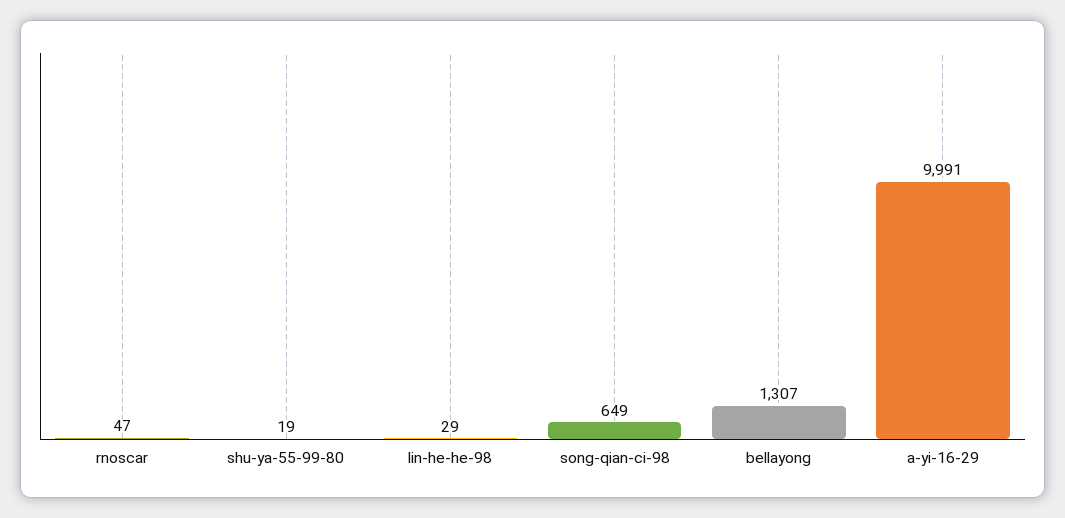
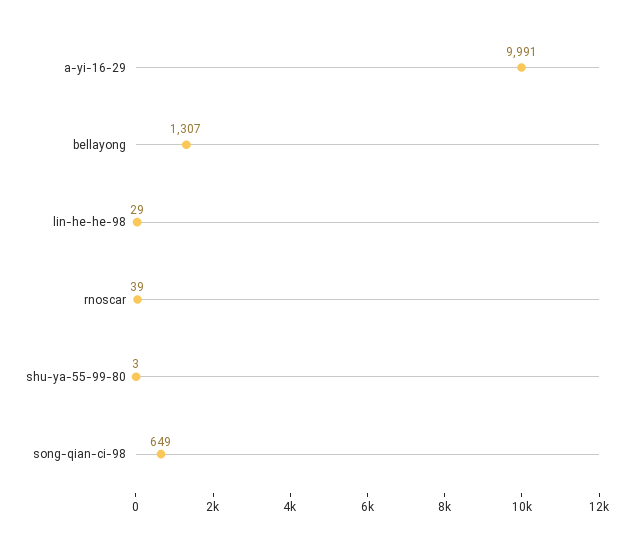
rnoscar: 47 -> 39
shu-ya-55-99-80: 19 -> 3

